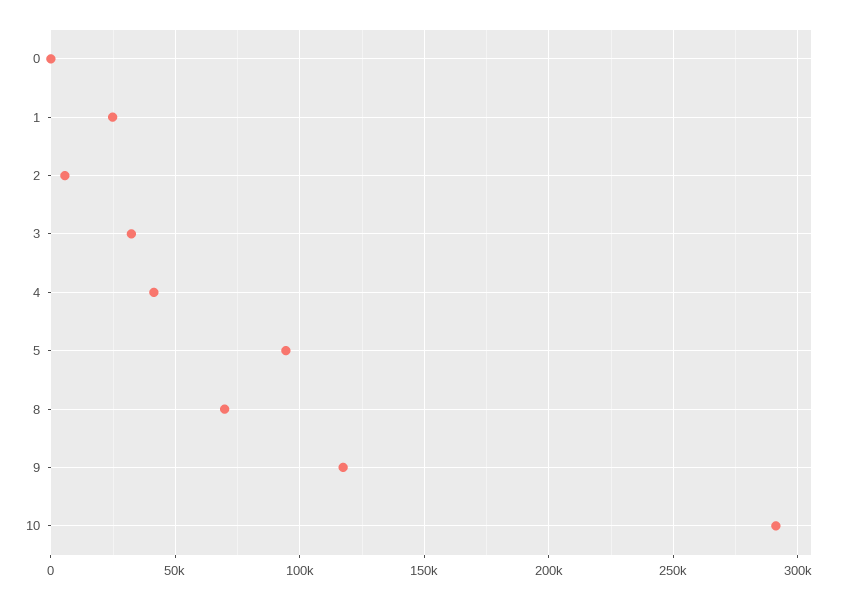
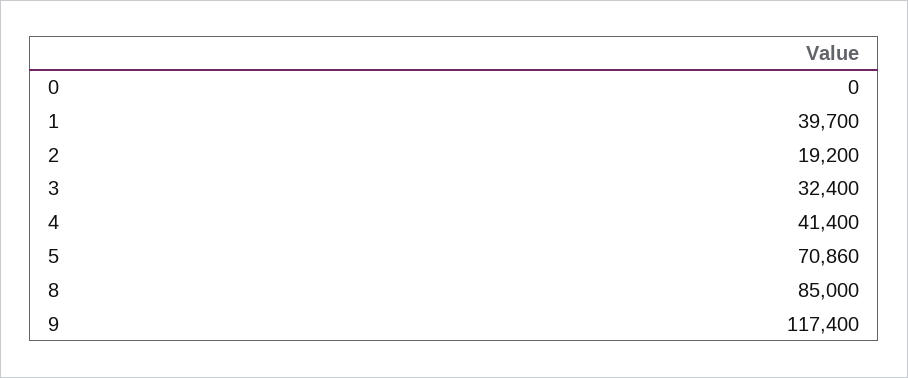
1: 25000 -> 39700
2: 5000 -> 19200
5: 95000 -> 70860
8: 70000 -> 85000
10: 290000 -> none

